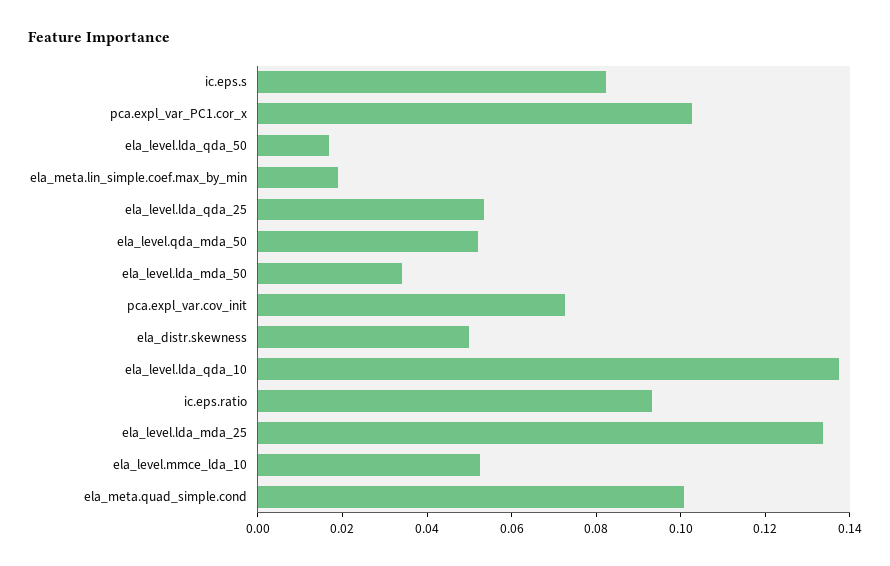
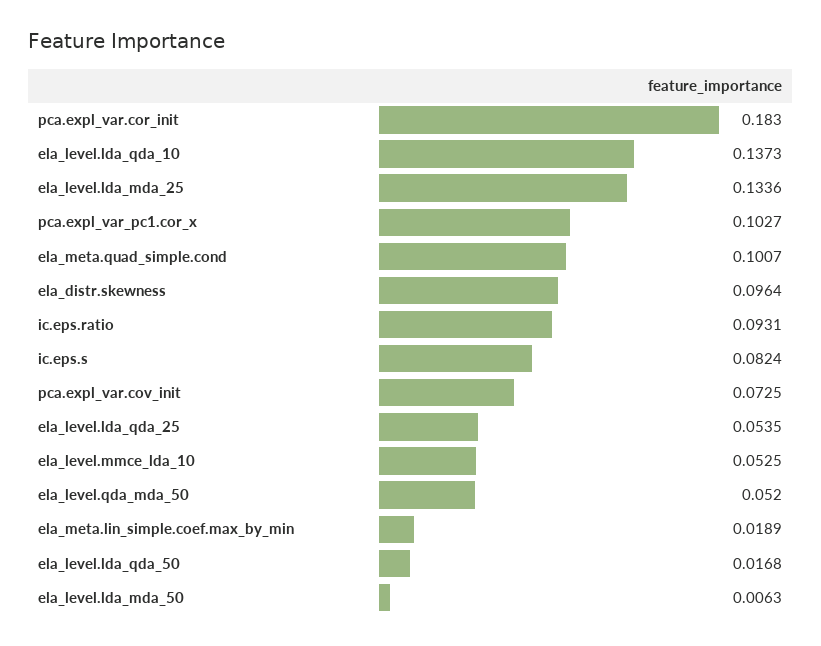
ela_level.lda_mda_50: 0.035 -> 0.0063
ela_distr.skewness: 0.05 -> 0.0964
pca.expl_var.cor_init: none -> 0.183

